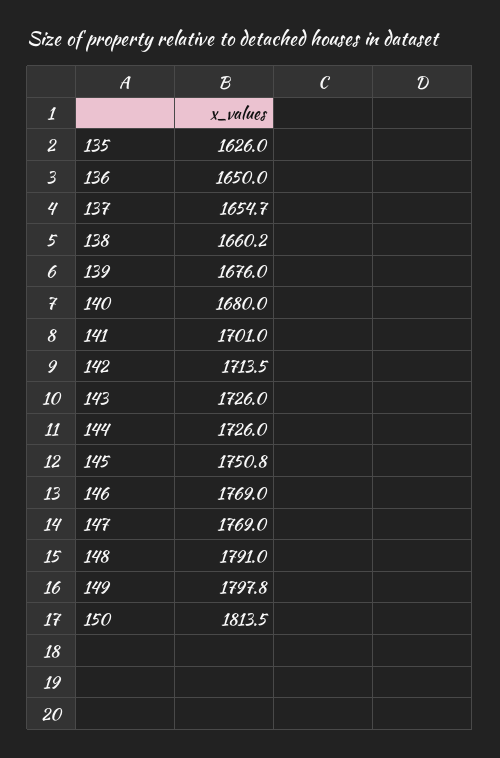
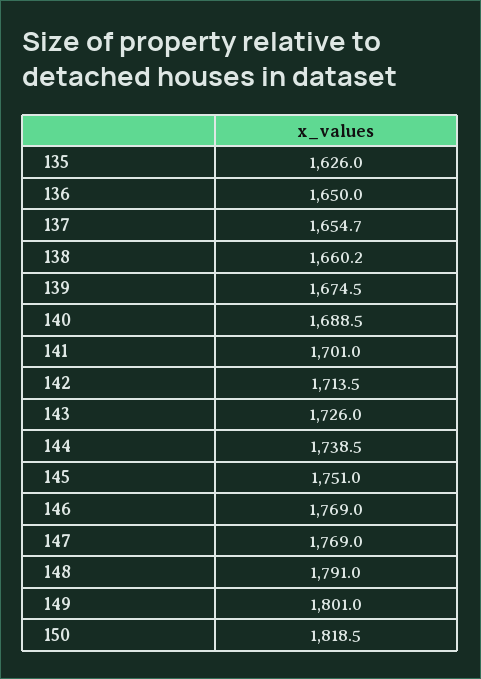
139: 1676 -> 1674.5
140: 1680 -> 1688.5
144: 1726 -> 1738.5
145: 1750.8 -> 1751
149: 1797.8 -> 1801
150: 1813.5 -> 1818.5

